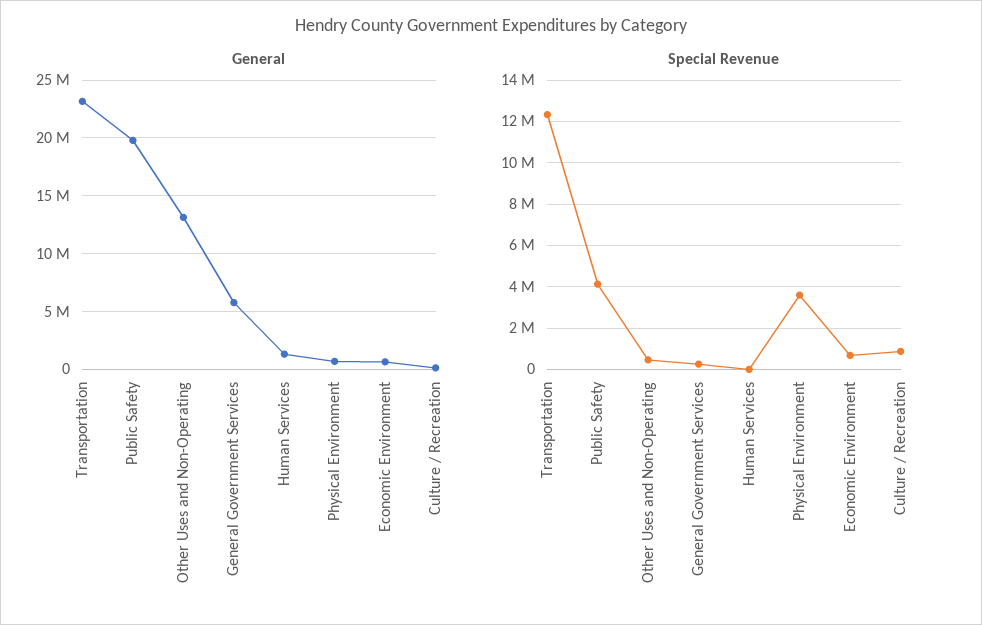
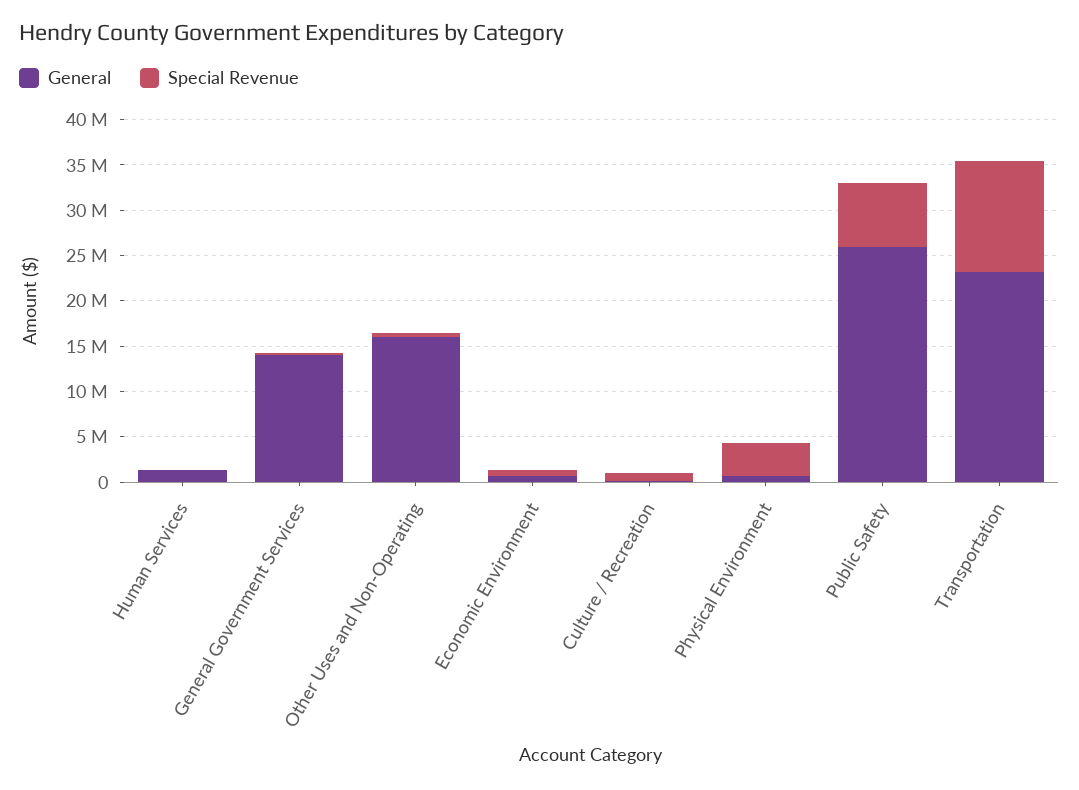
General, Public Safety: 20000000 -> 26000000
General, Other Uses and Non-Operating: 13000000 -> 16000000
General, General Government Services: 6000000 -> 14000000
Special Revenue, Public Safety: 4000000 -> 7000000

